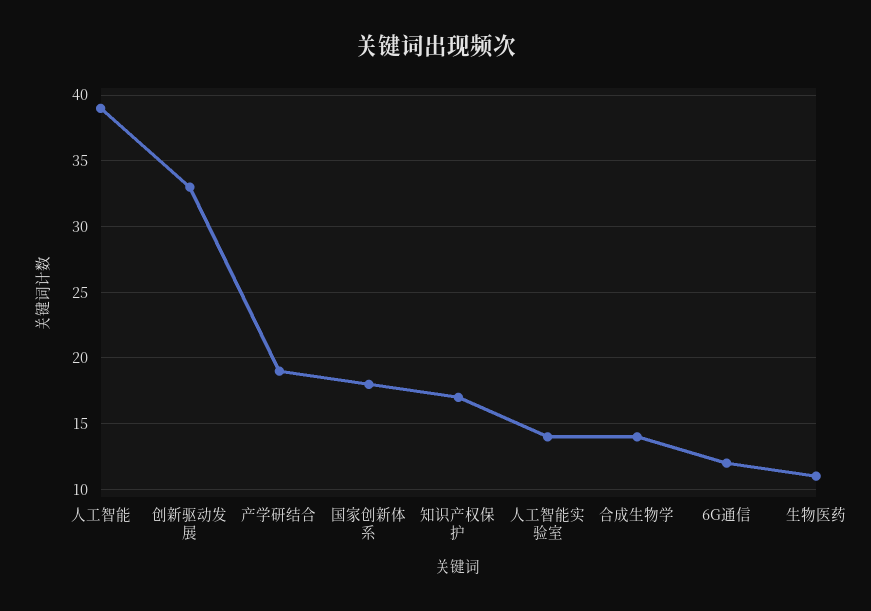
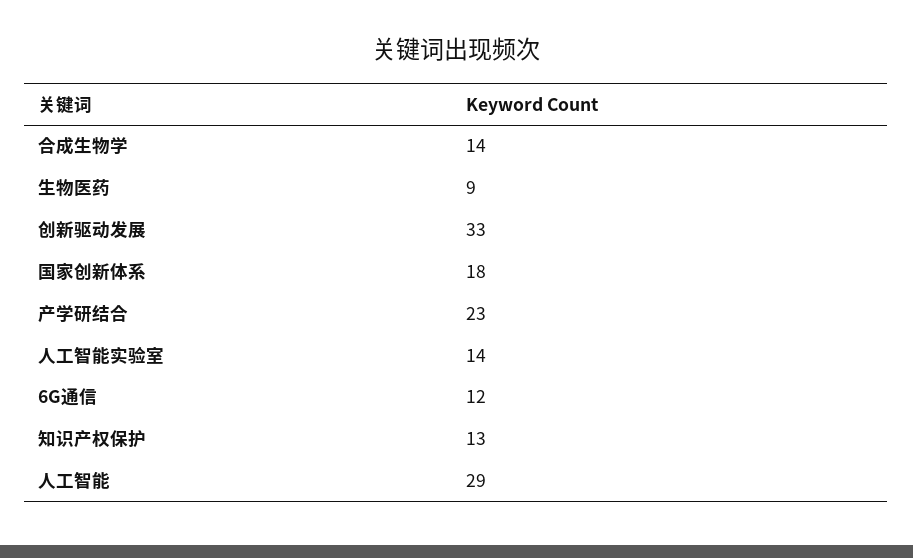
人工智能: 39 -> 29
产学研结合: 19 -> 23
知识产权保护: 17 -> 13
生物医药: 11 -> 9

